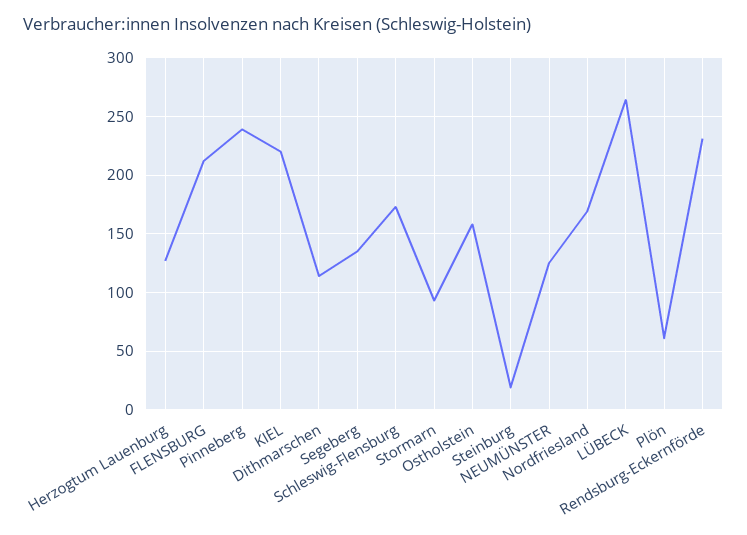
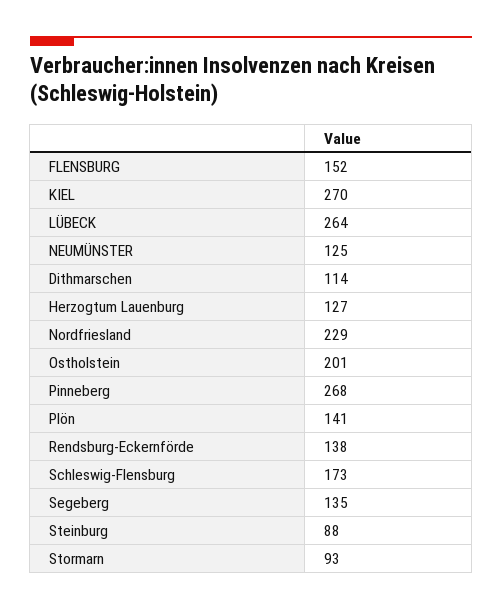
FLENSBURG: 210 -> 152
Pinneberg: 240 -> 268
KIEL: 220 -> 270
Ostholstein: 160 -> 201
Steinburg: 20 -> 88
Nordfriesland: 170 -> 229
Plön: 60 -> 141
Rendsburg-Eckernförde: 230 -> 138

